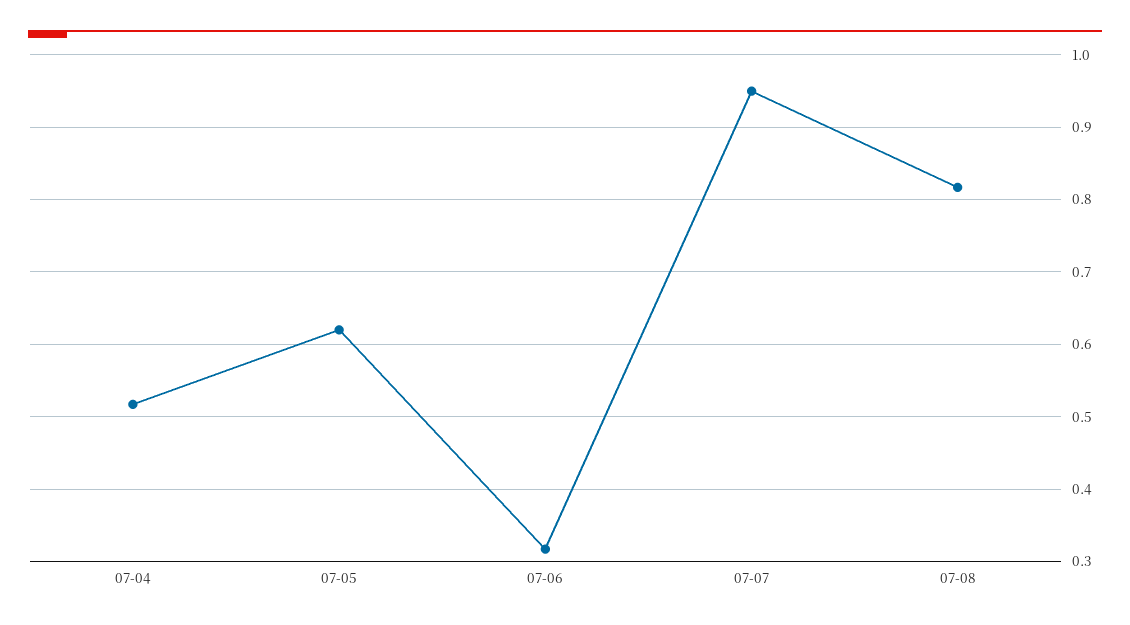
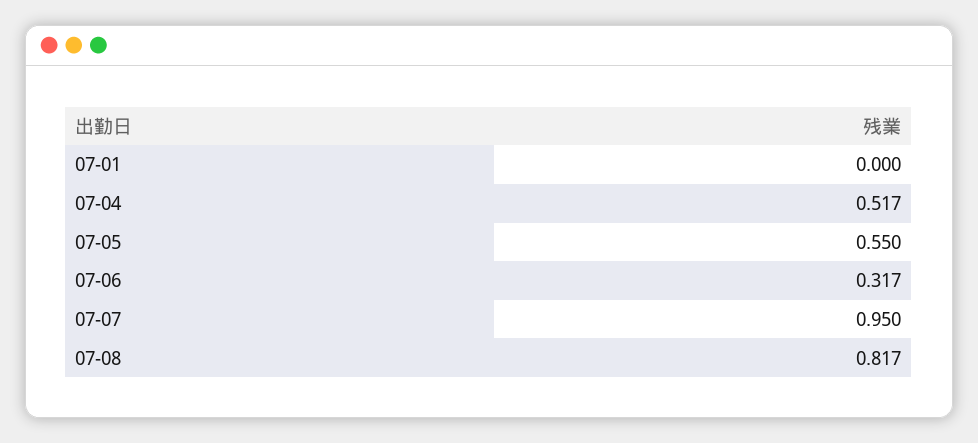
07-05: 0.62 -> 0.55
07-01: none -> 0

